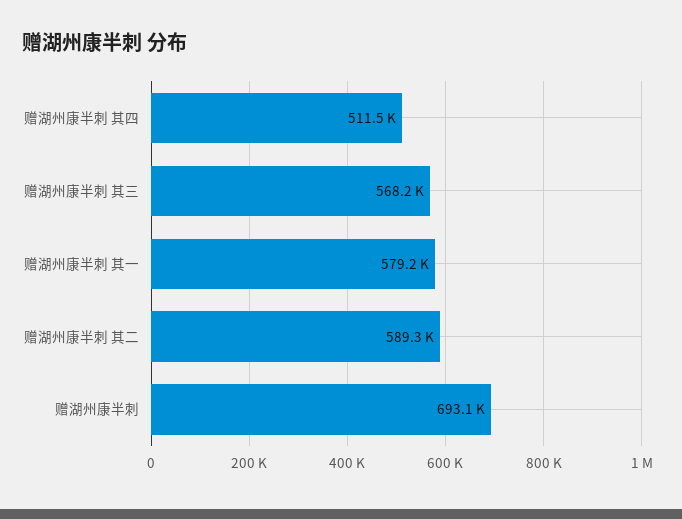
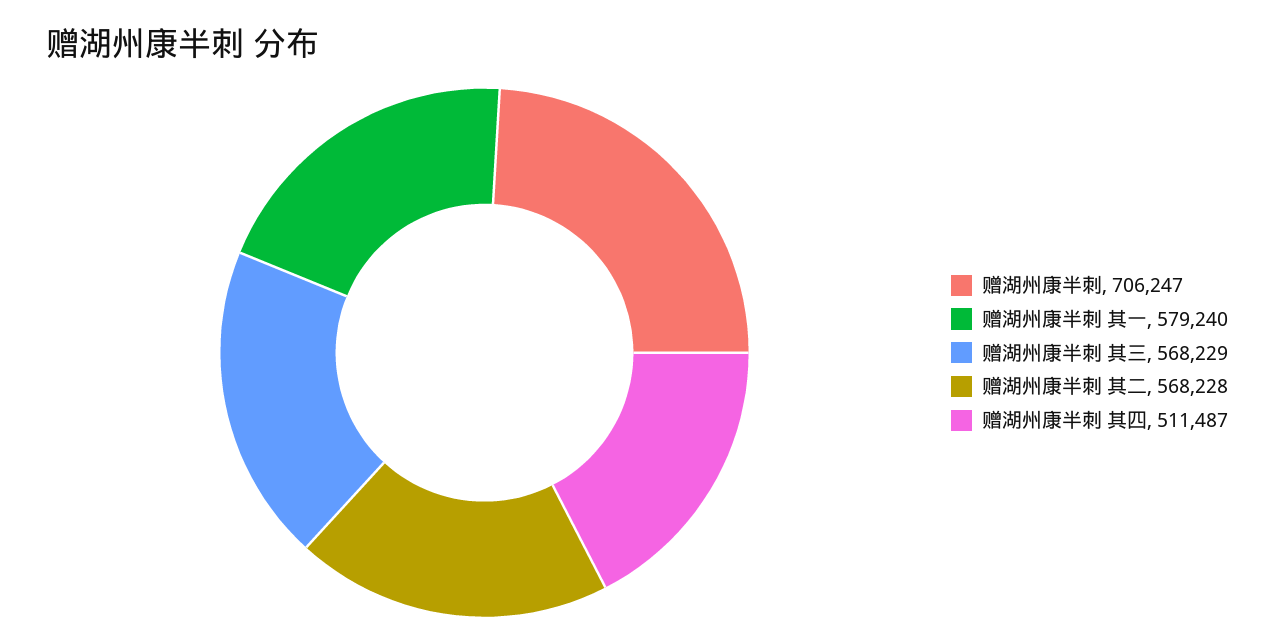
赠湖州康半刺 其二: 589300 -> 568228
赠湖州康半刺: 693100 -> 706247

